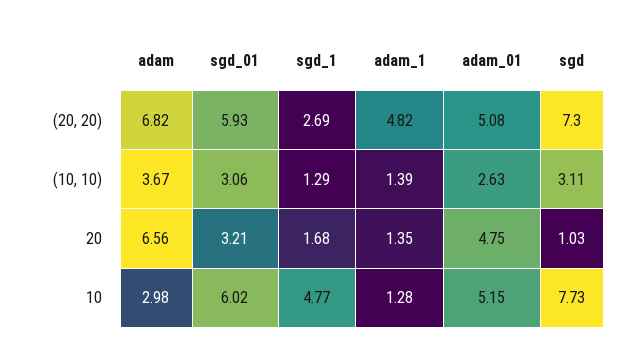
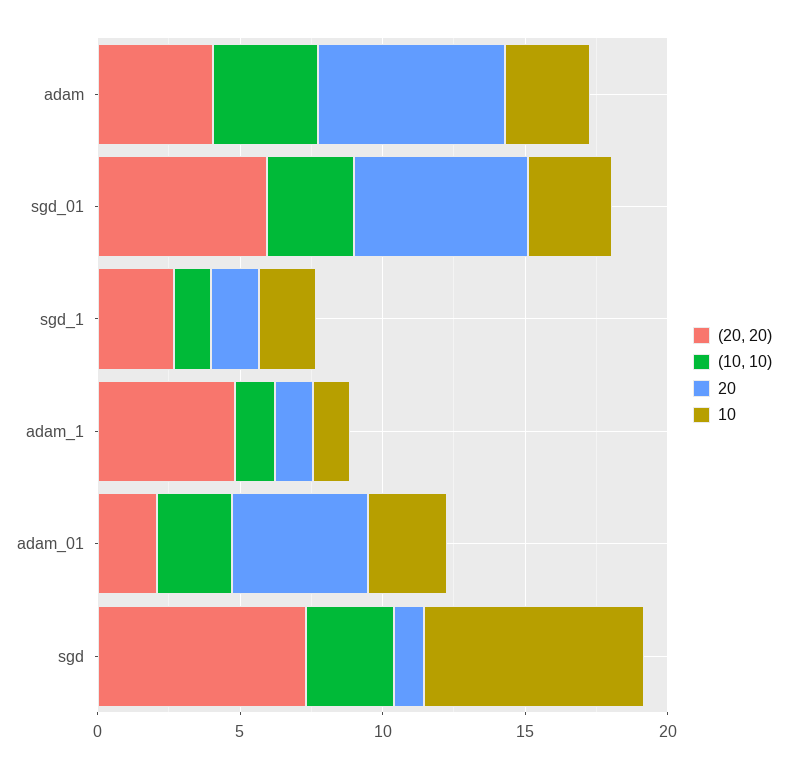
(20, 20), adam: 6.82 -> 4
(20, 20), adam_01: 5.08 -> 2
20, sgd_01: 3.21 -> 6
10, sgd_01: 6.02 -> 3
10, sgd_1: 4.77 -> 2
10, adam_01: 5.15 -> 3

